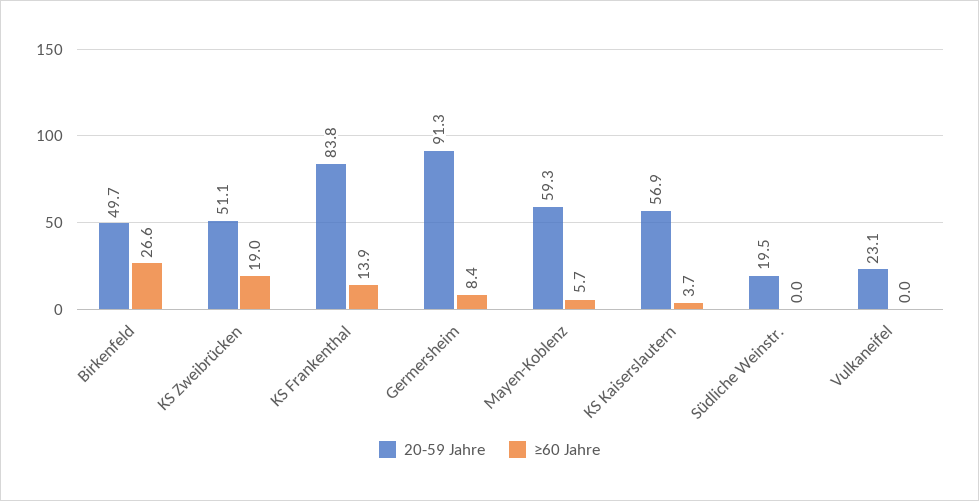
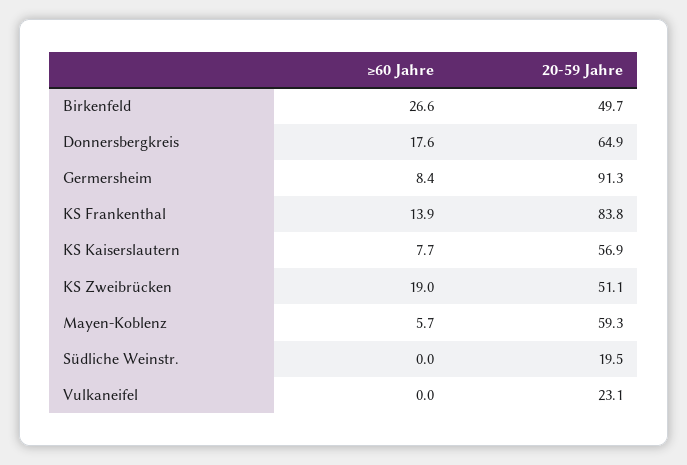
≥60 Jahre, KS Kaiserslautern: 3.7 -> 7.7
≥60 Jahre, Donnersbergkreis: none -> 17.6
20-59 Jahre, Donnersbergkreis: none -> 64.9

